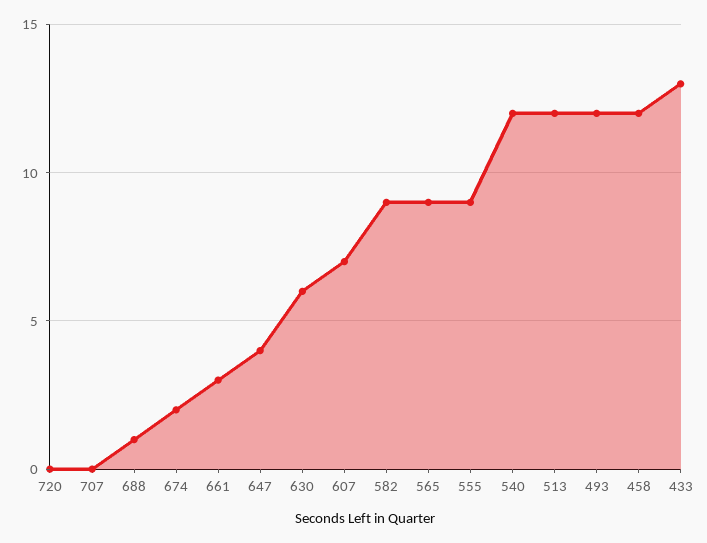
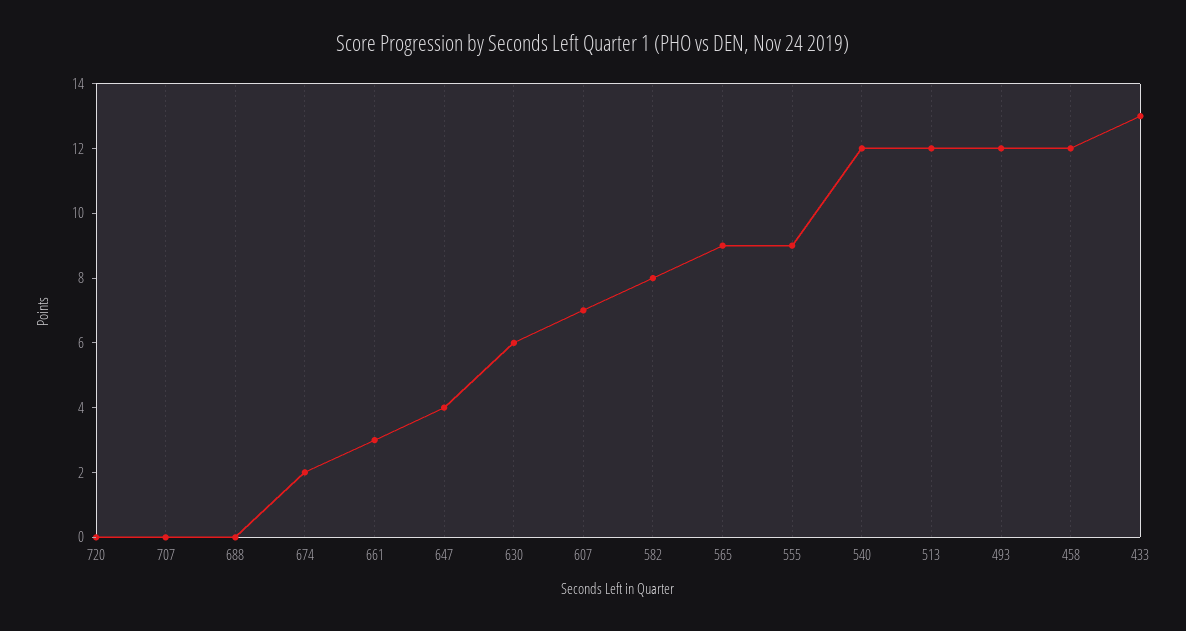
688: 1 -> 0
582: 9 -> 8

